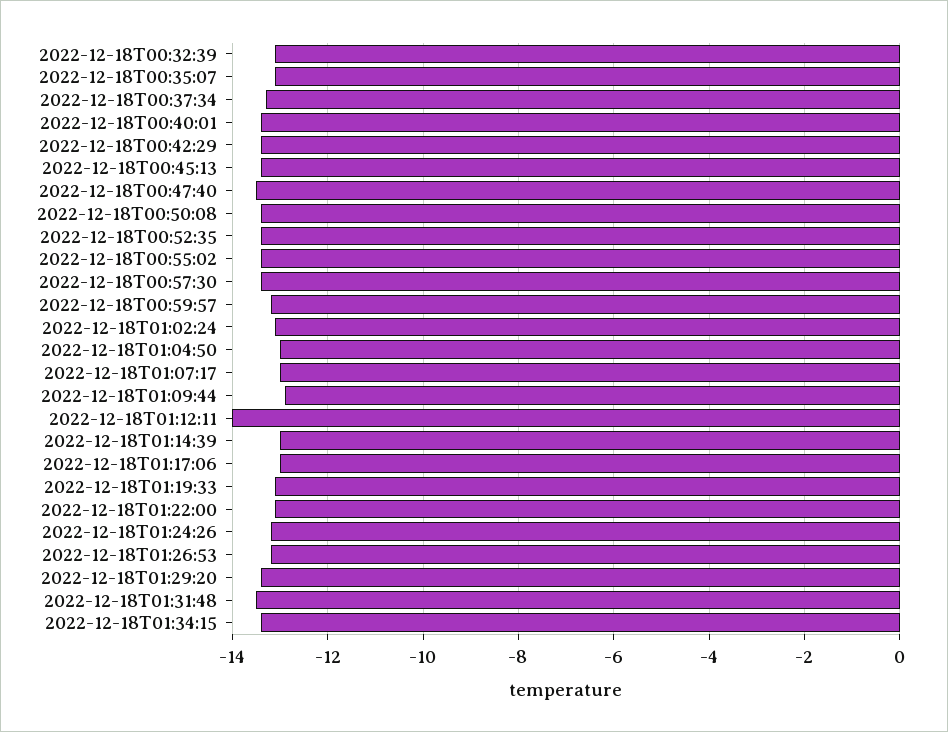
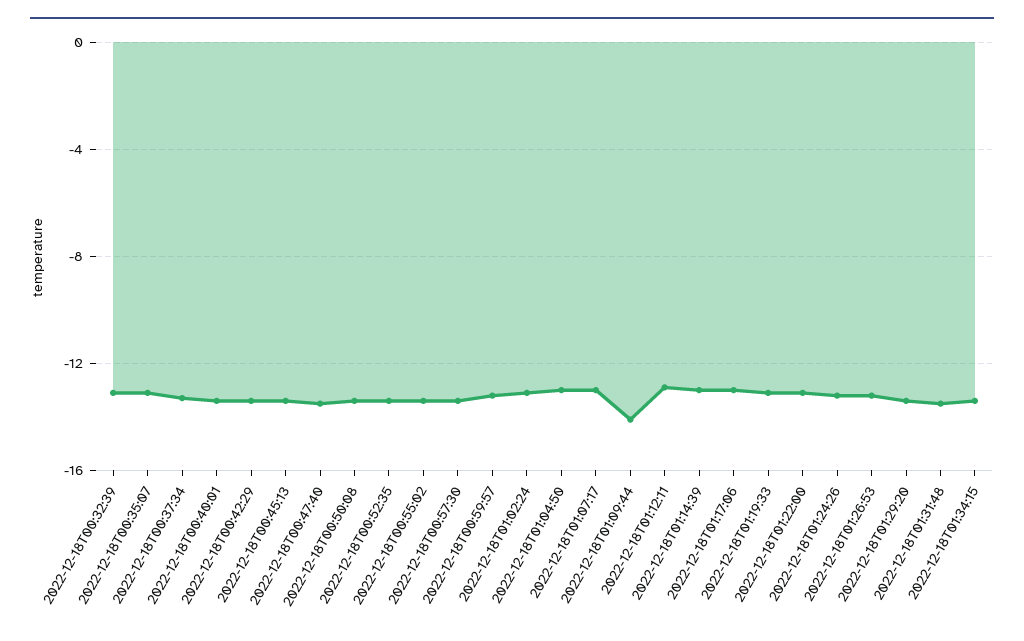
2022-12-18T01:09:44: -13 -> -14
2022-12-18T01:12:11: -14 -> -13

